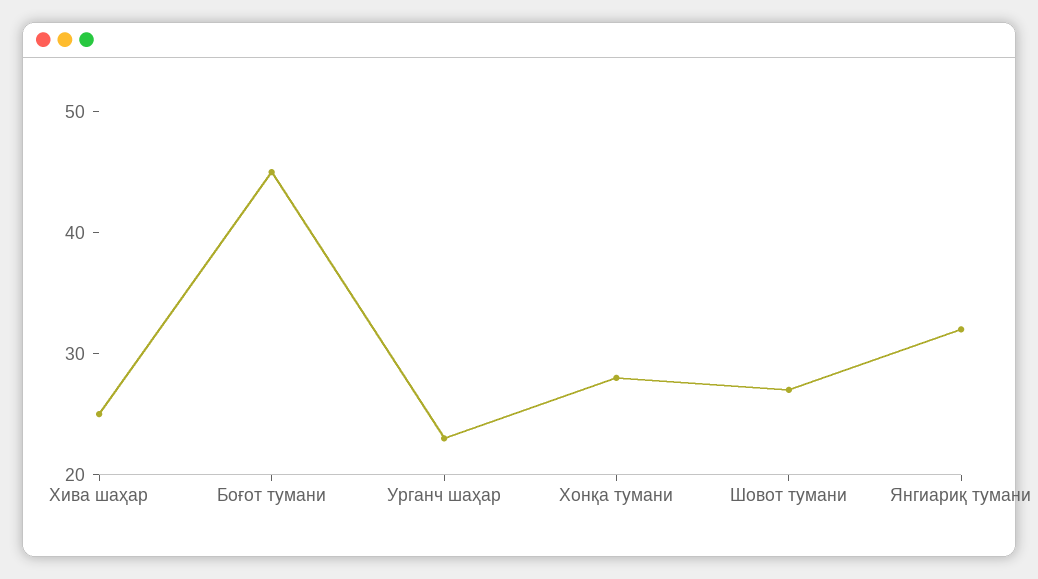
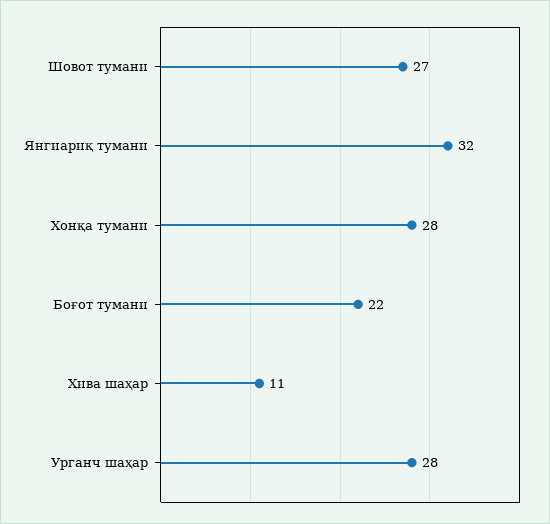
Хива шаҳар: 25 -> 11
Боғот тумани: 45 -> 22
Урганч шаҳар: 23 -> 28

